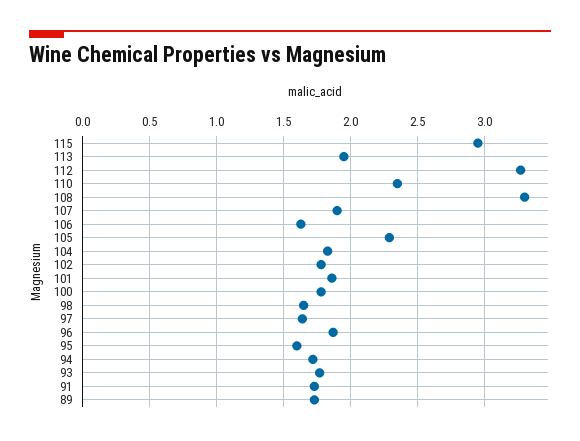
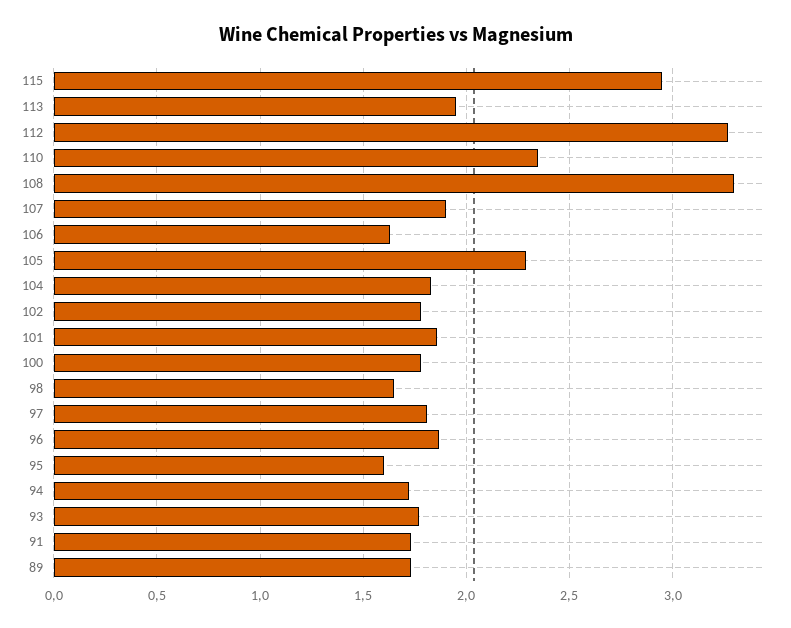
97: 1.65 -> 1.8

